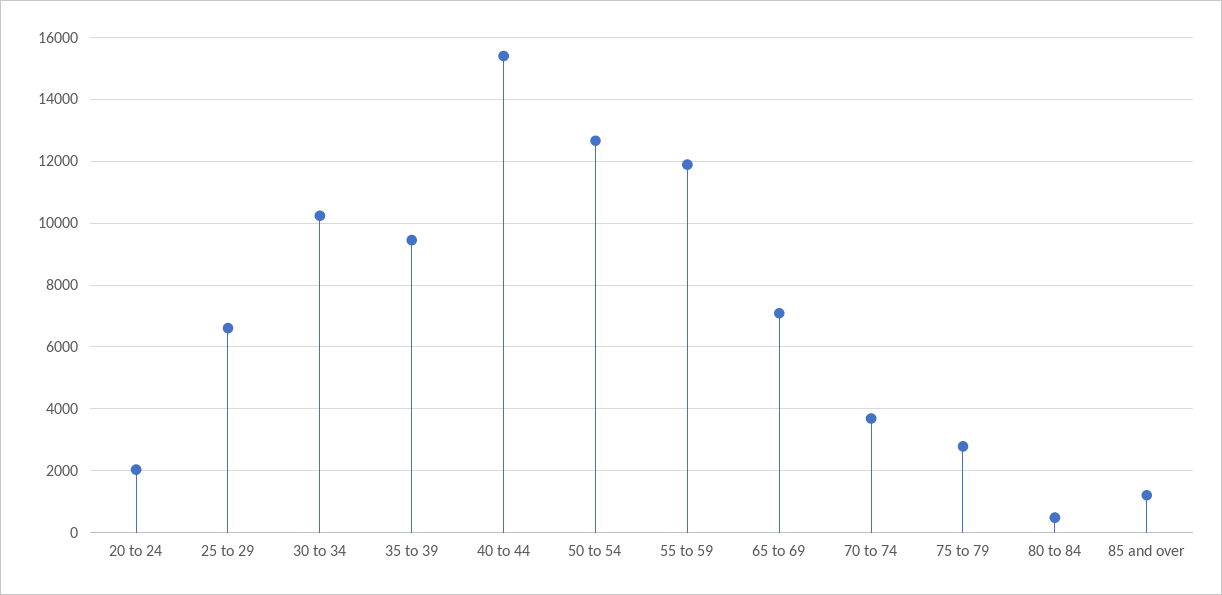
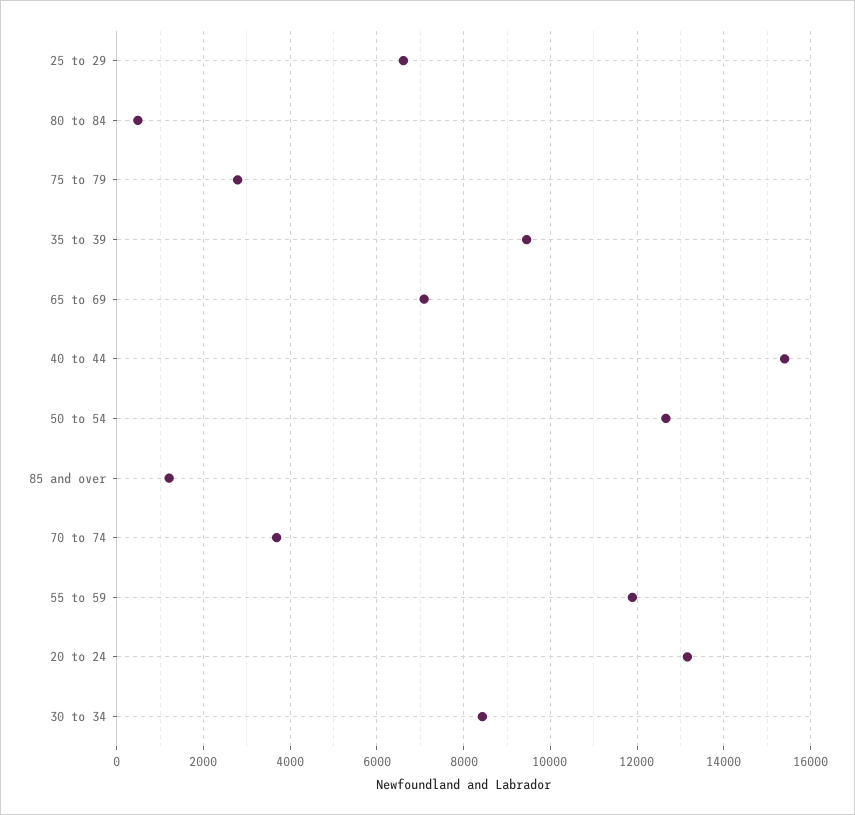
20 to 24: 2000 -> 13200
30 to 34: 10200 -> 8400

